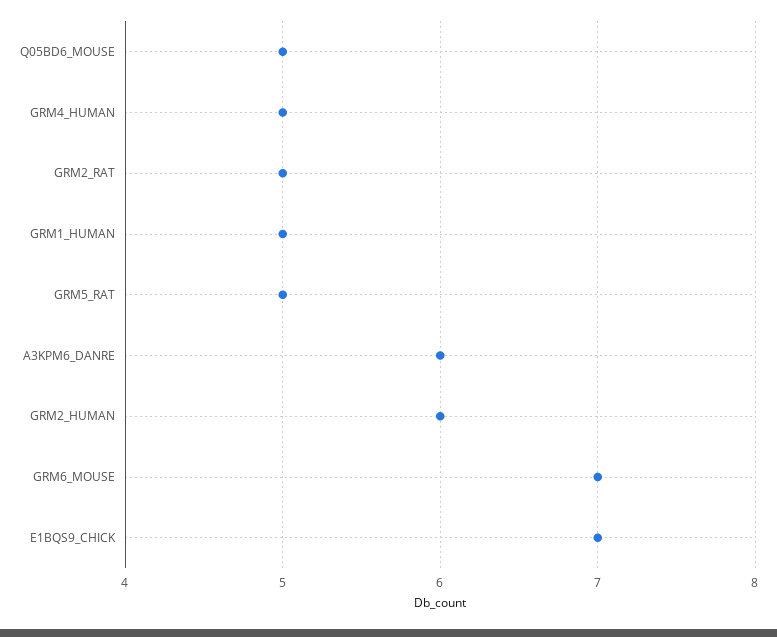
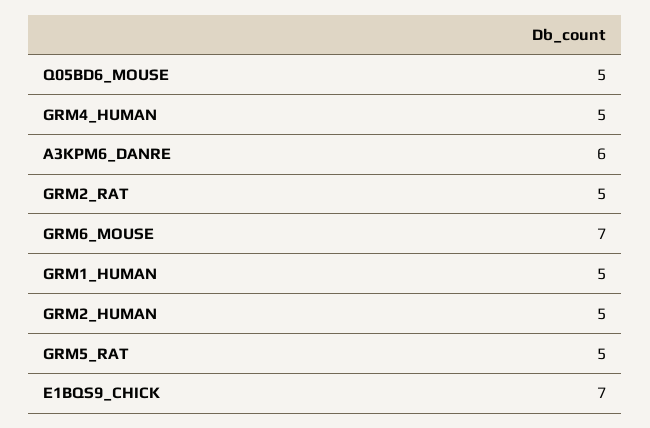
GRM2_HUMAN: 6 -> 5

